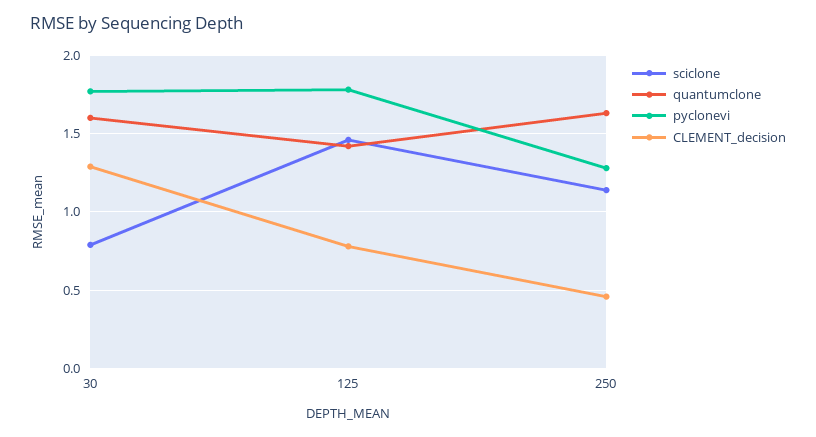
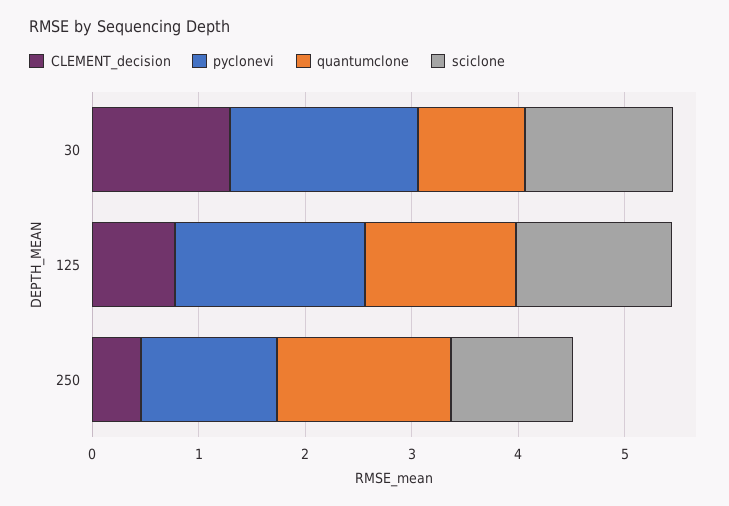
sciclone, 30: 0.8 -> 1.4
quantumclone, 30: 1.6 -> 1

